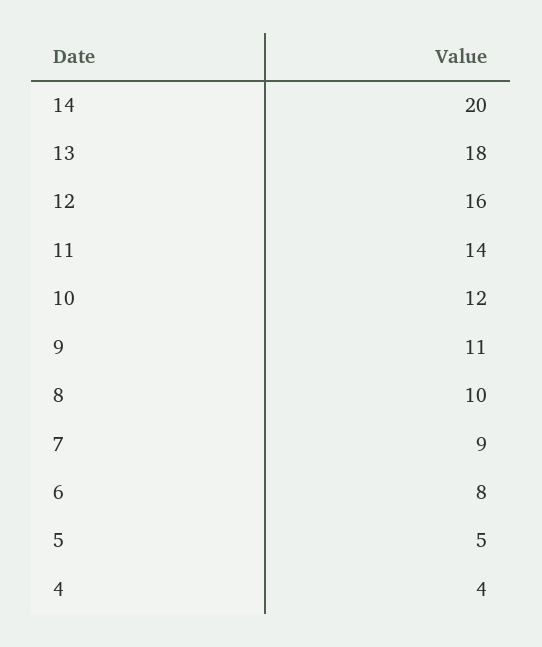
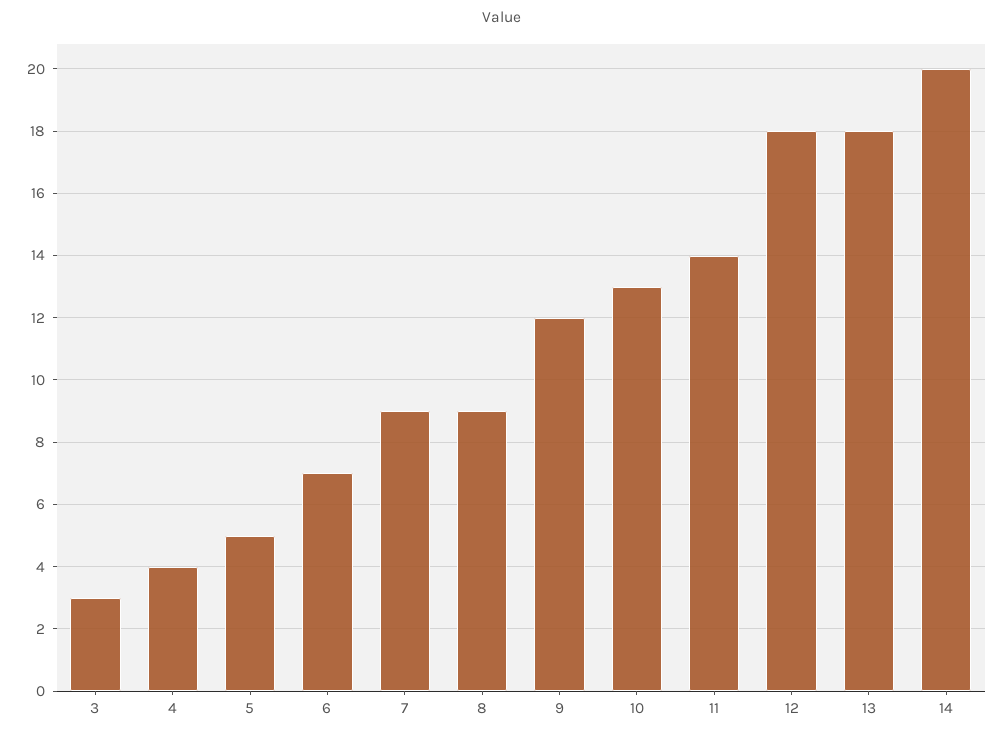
12: 16 -> 18
10: 12 -> 13
9: 11 -> 12
8: 10 -> 9
6: 8 -> 7
3: none -> 3

